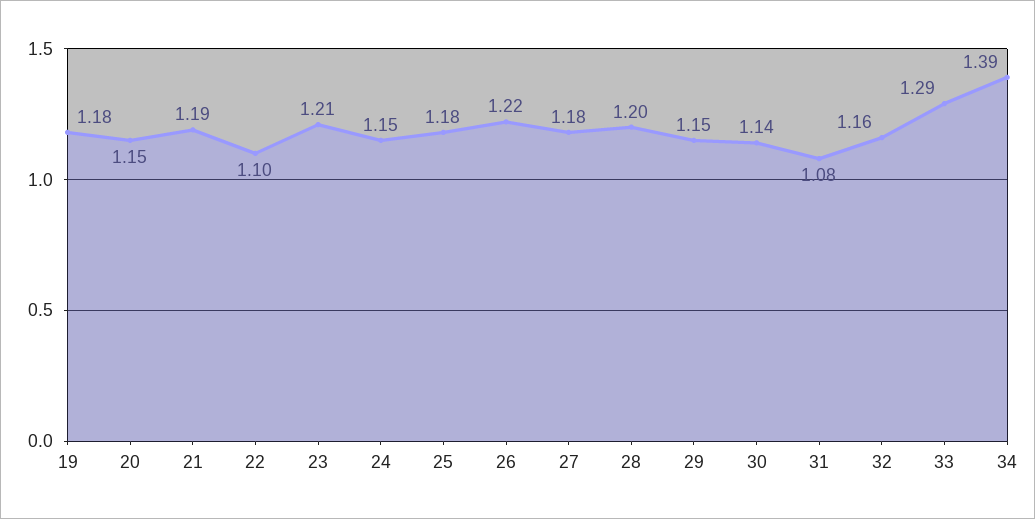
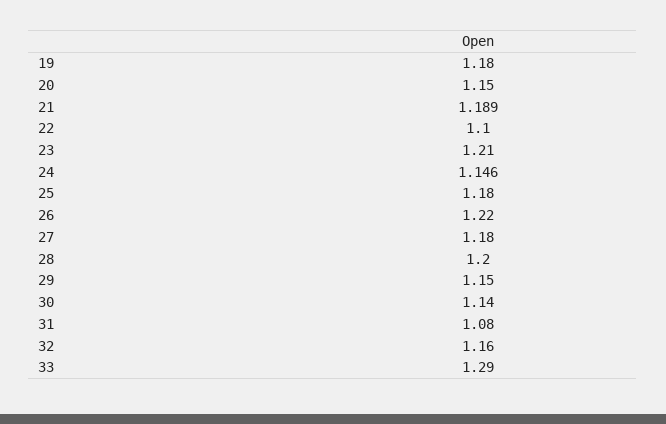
34: 1.39 -> none

